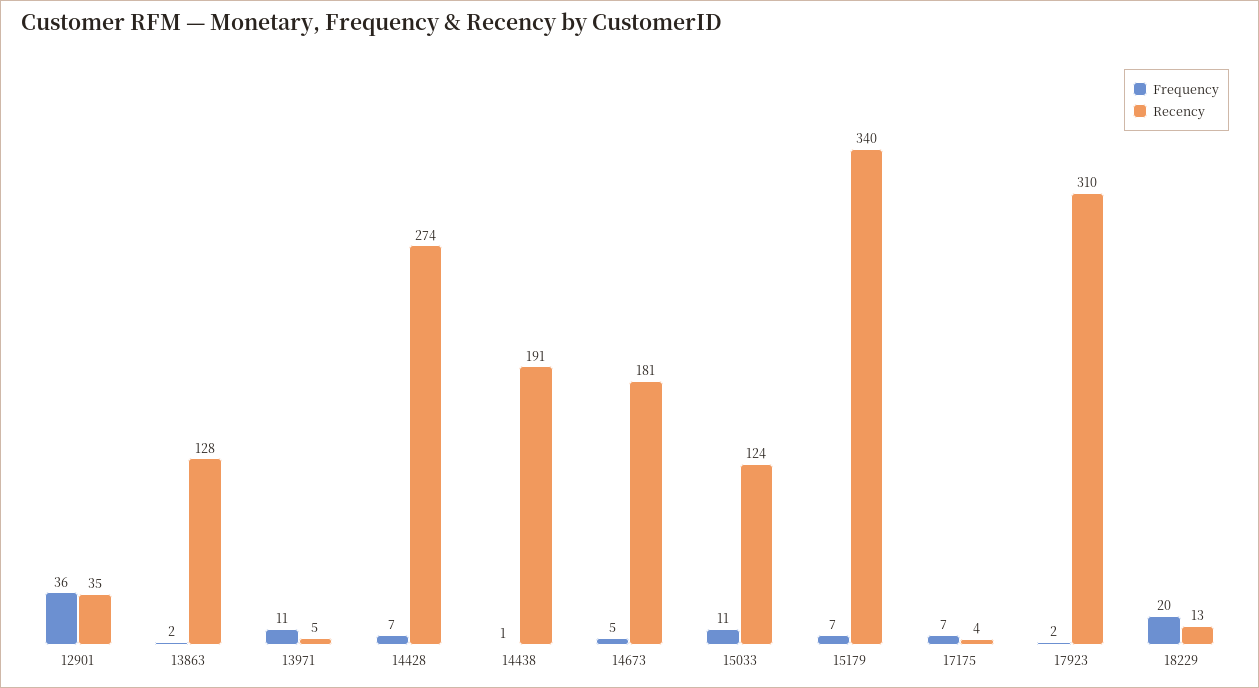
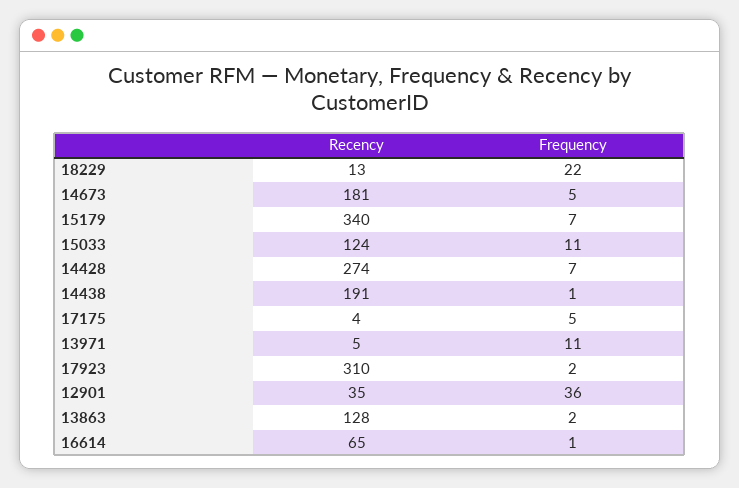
Frequency, 17175: 7 -> 5
Frequency, 18229: 20 -> 22
Recency, 16614: none -> 65
Frequency, 16614: none -> 1

